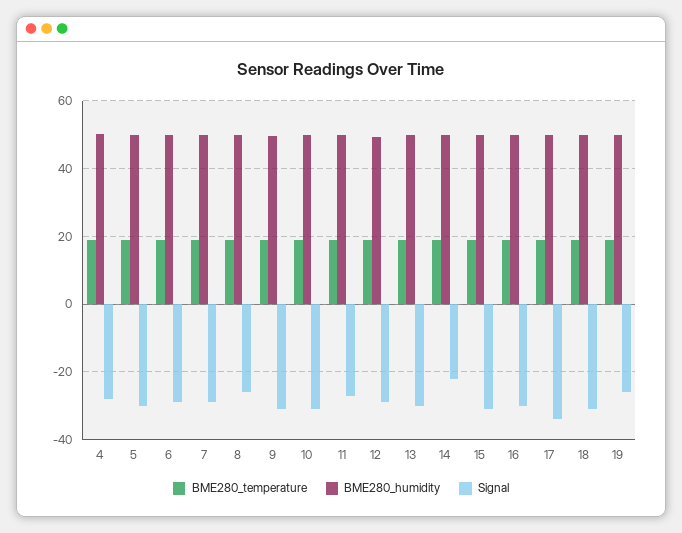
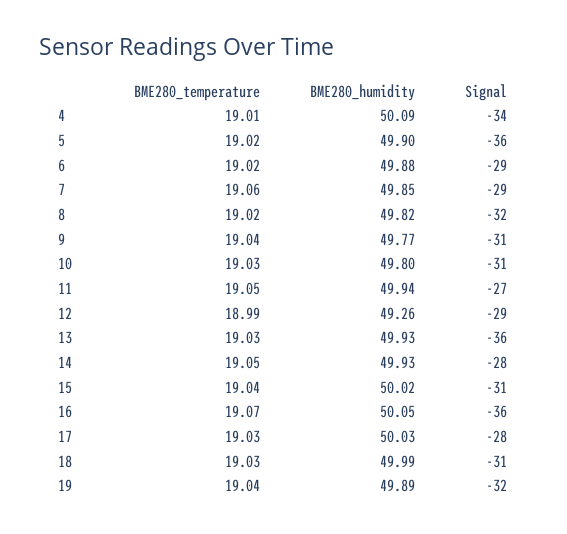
Signal, 4: -28 -> -34
Signal, 5: -30 -> -36
Signal, 8: -26 -> -32
Signal, 13: -30 -> -36
Signal, 14: -22 -> -28
Signal, 16: -30 -> -36
Signal, 17: -34 -> -28
Signal, 19: -26 -> -32

